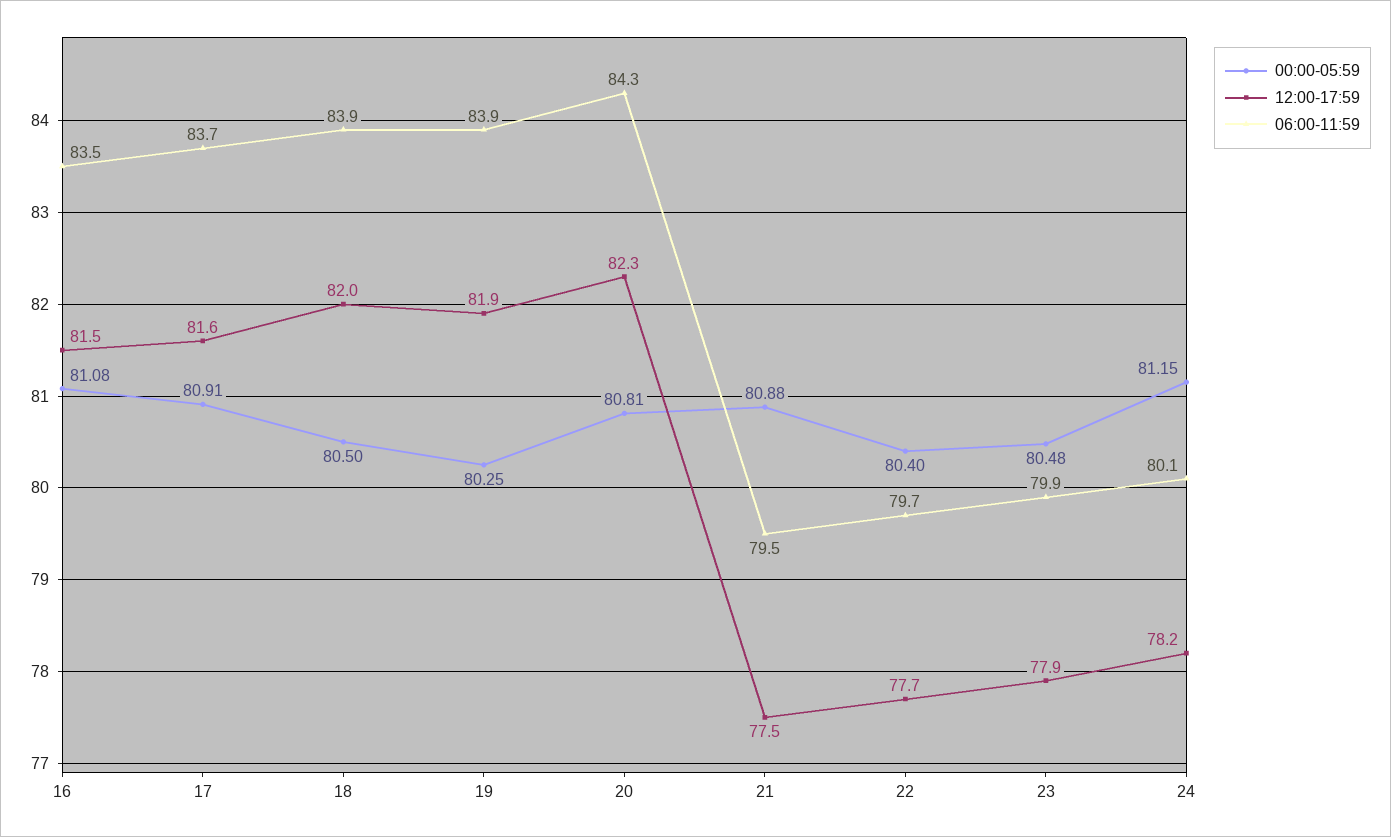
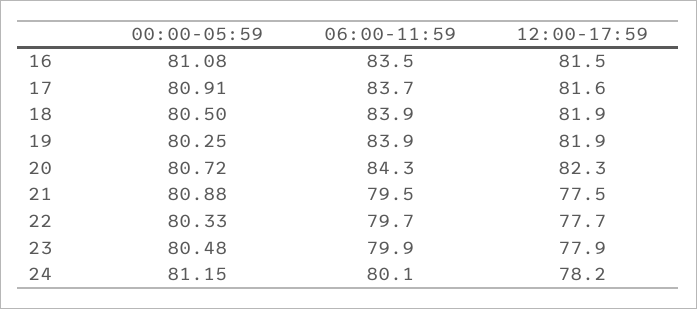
12:00-17:59, 18: 82 -> 81.9
00:00-05:59, 20: 80.81 -> 80.72
00:00-05:59, 22: 80.4 -> 80.33

